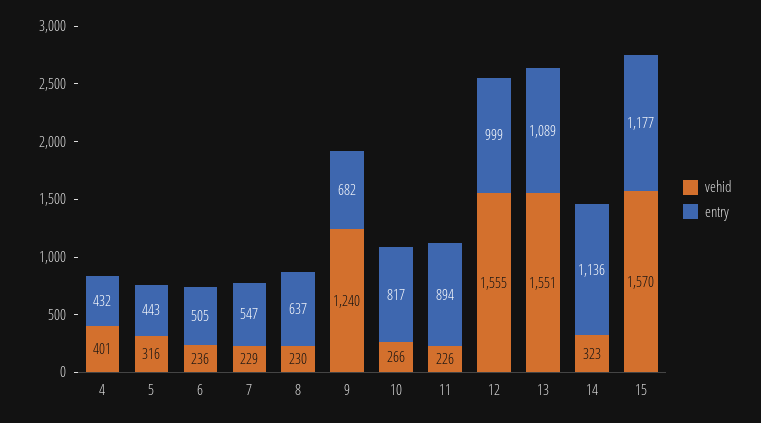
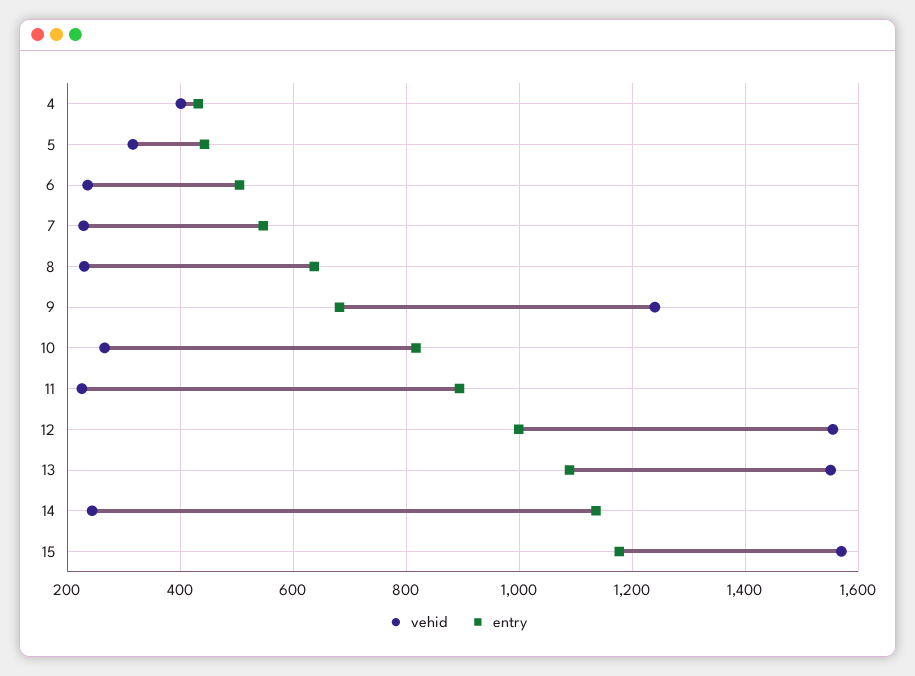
vehid, 14: 323 -> 240

